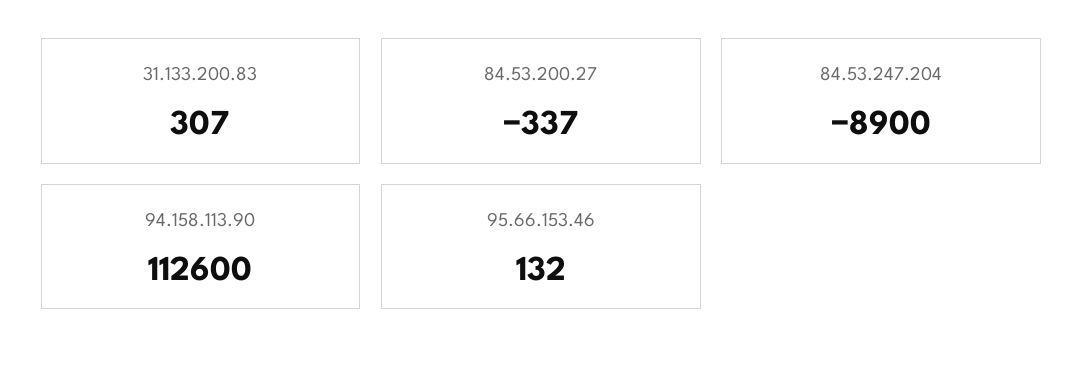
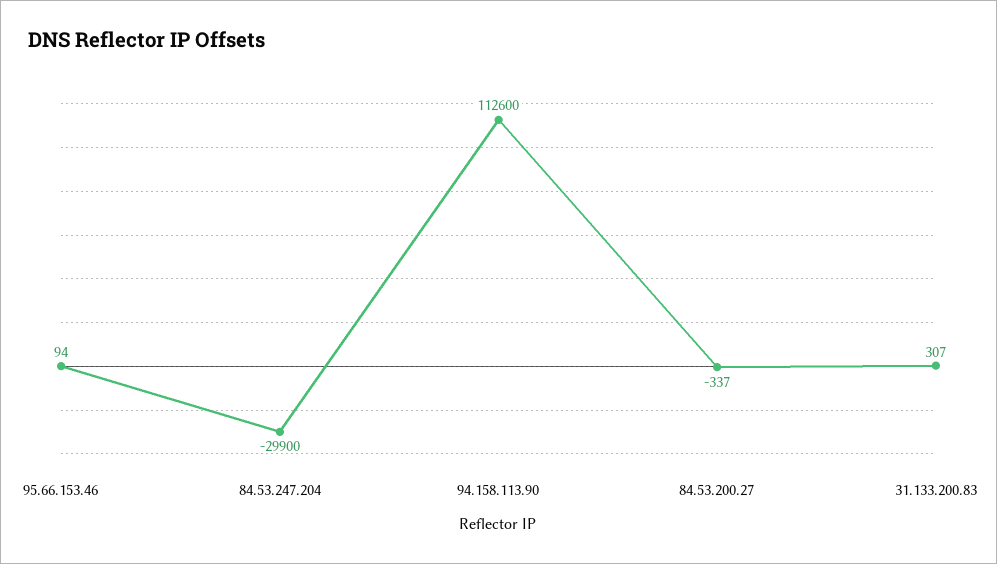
84.53.247.204: -8900 -> -29900
95.66.153.46: 132 -> 94

